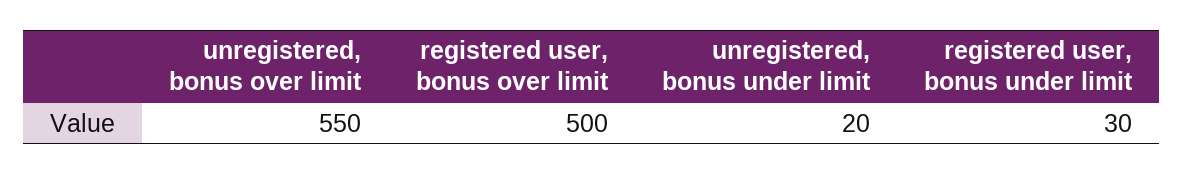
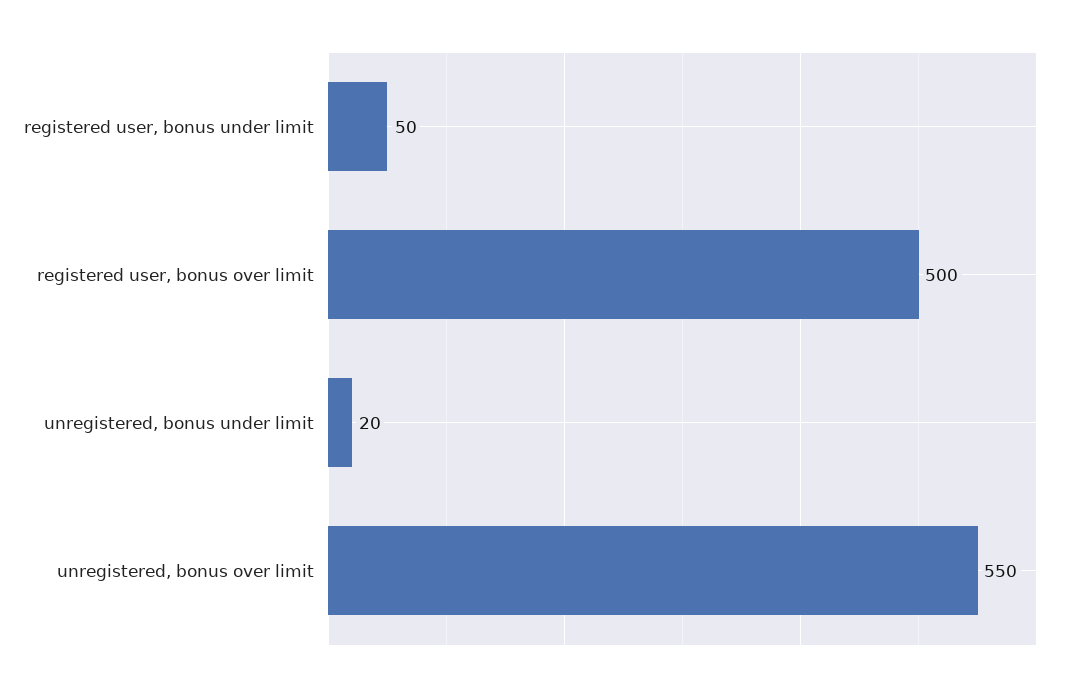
registered user, bonus under limit: 30 -> 50

